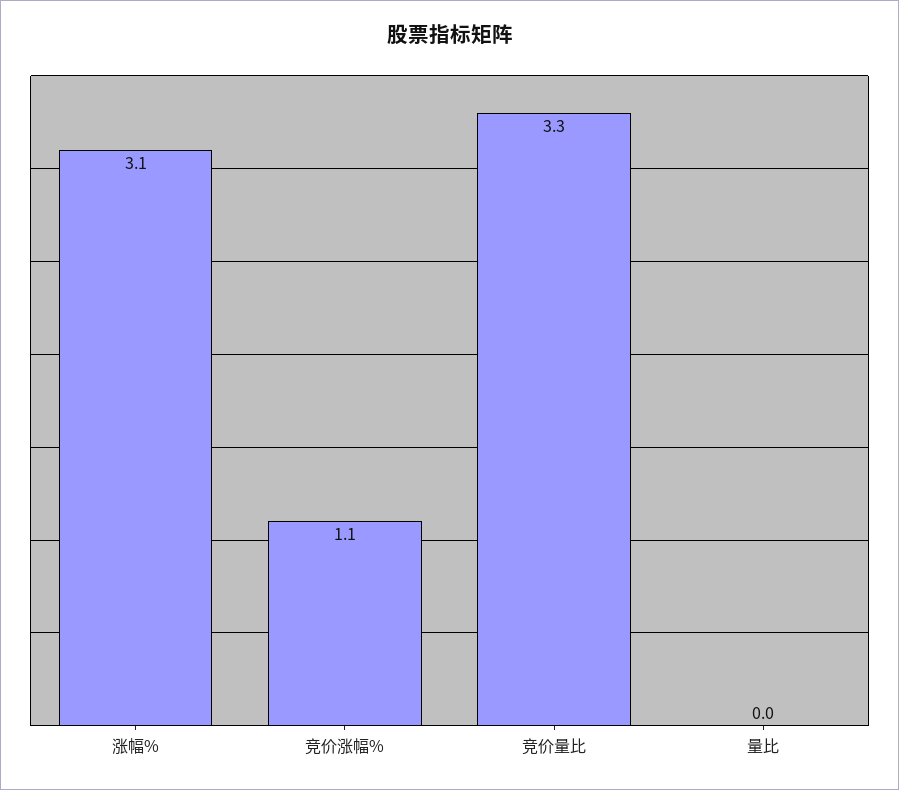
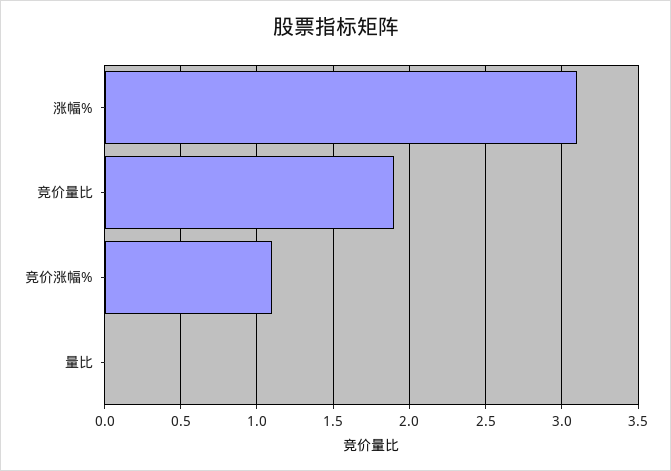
竞价量比: 3.3 -> 1.9

